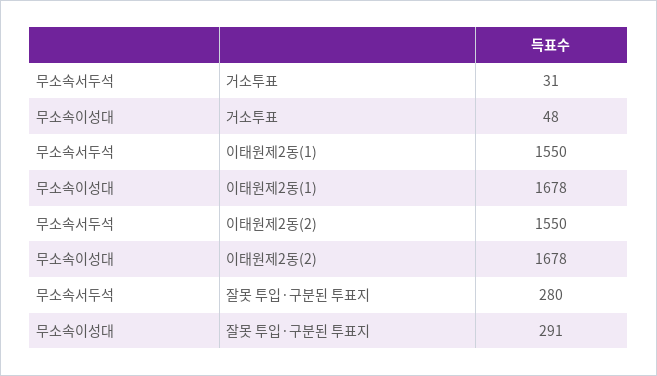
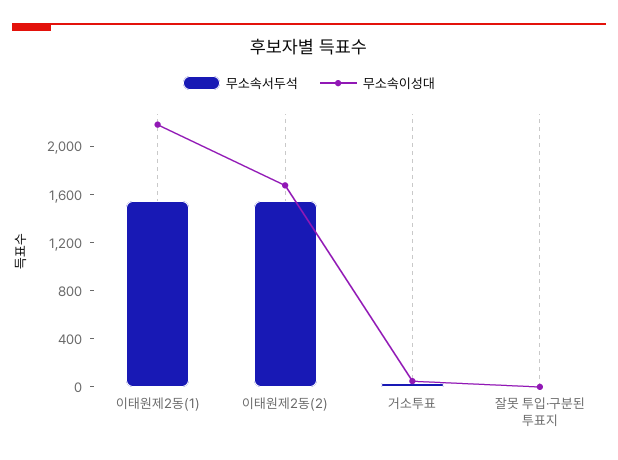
무소속이성대, 이태원제2동(1): 1678 -> 2200
무소속서두석, 잘못 투입·구분된 투표지: 280 -> 0
무소속이성대, 잘못 투입·구분된 투표지: 291 -> 0

